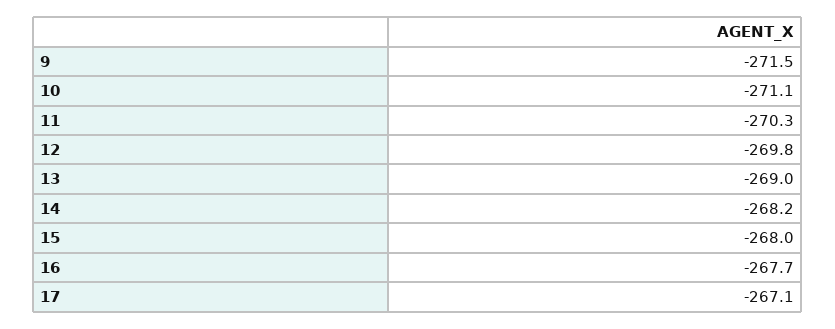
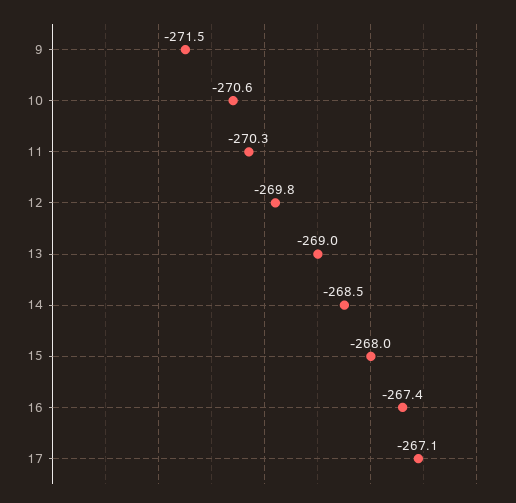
10: -271.1 -> -270.6
14: -268.2 -> -268.5
16: -267.7 -> -267.4

